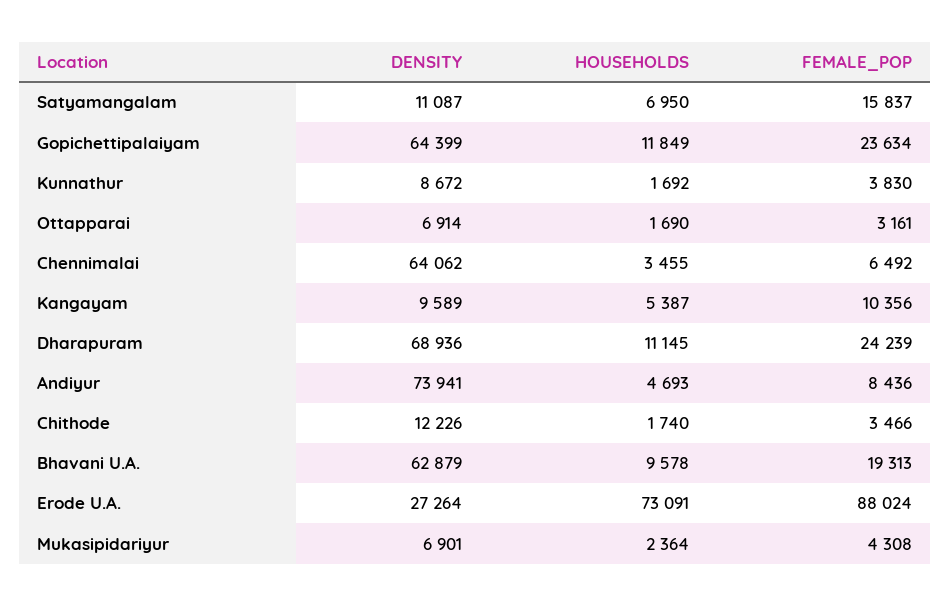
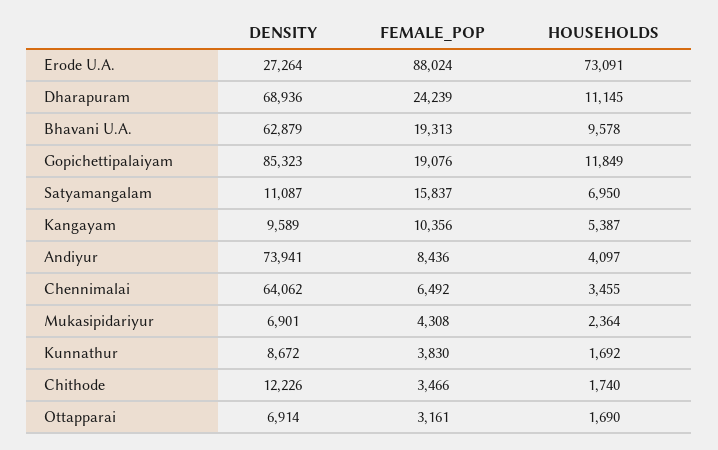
DENSITY, Gopichettipalaiyam: 64399 -> 85323
FEMALE_POP, Gopichettipalaiyam: 23634 -> 19076
HOUSEHOLDS, Andiyur: 4693 -> 4097

